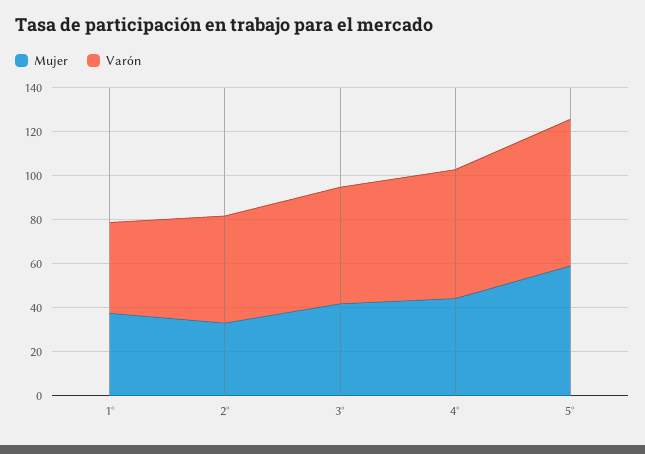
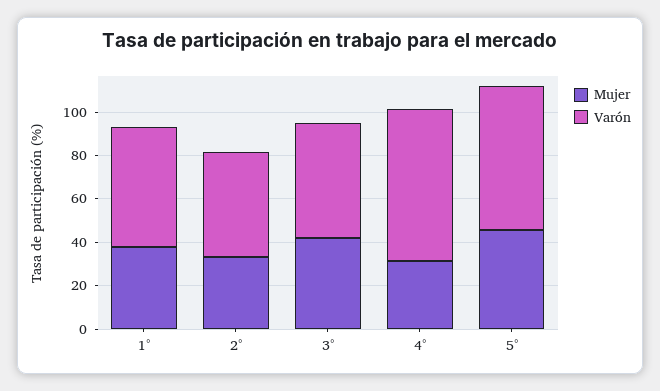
Varón, 1°: 40 -> 55
Mujer, 4°: 45 -> 30
Varón, 4°: 60 -> 70
Mujer, 5°: 60 -> 45

